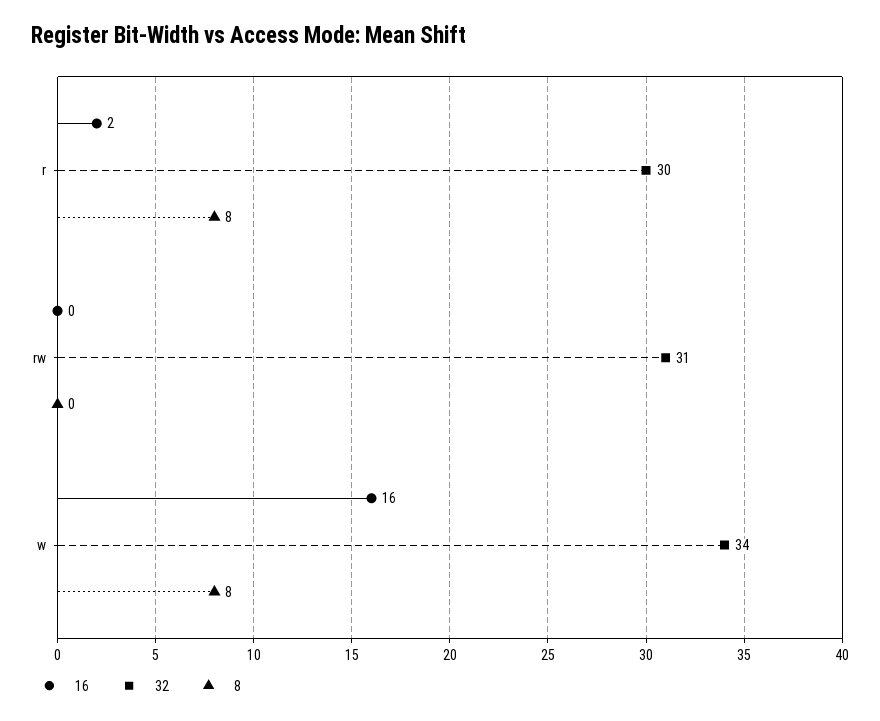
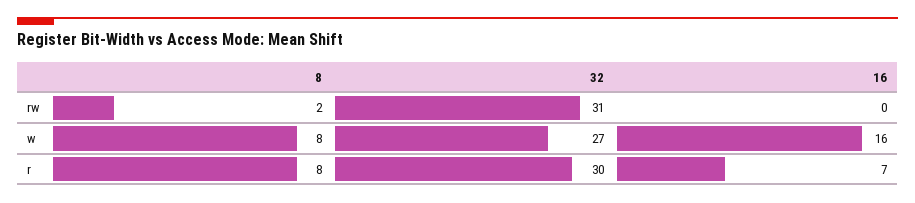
16, r: 2 -> 7
8, rw: 0 -> 2
32, w: 34 -> 27

